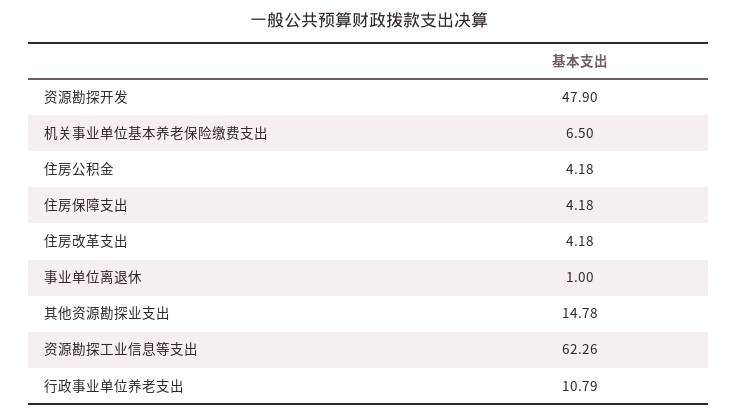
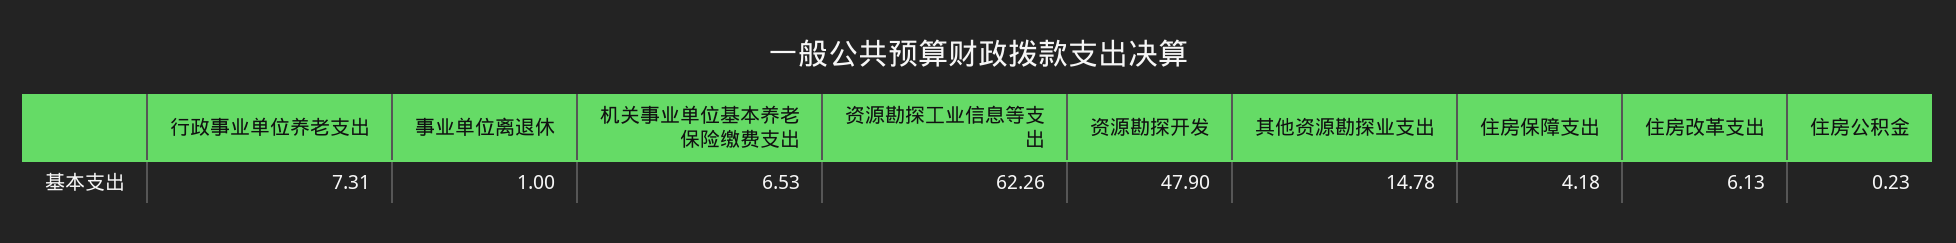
机关事业单位基本养老保险缴费支出: 6.5 -> 6.53
住房公积金: 4.18 -> 0.23
住房改革支出: 4.18 -> 6.13
行政事业单位养老支出: 10.79 -> 7.31

